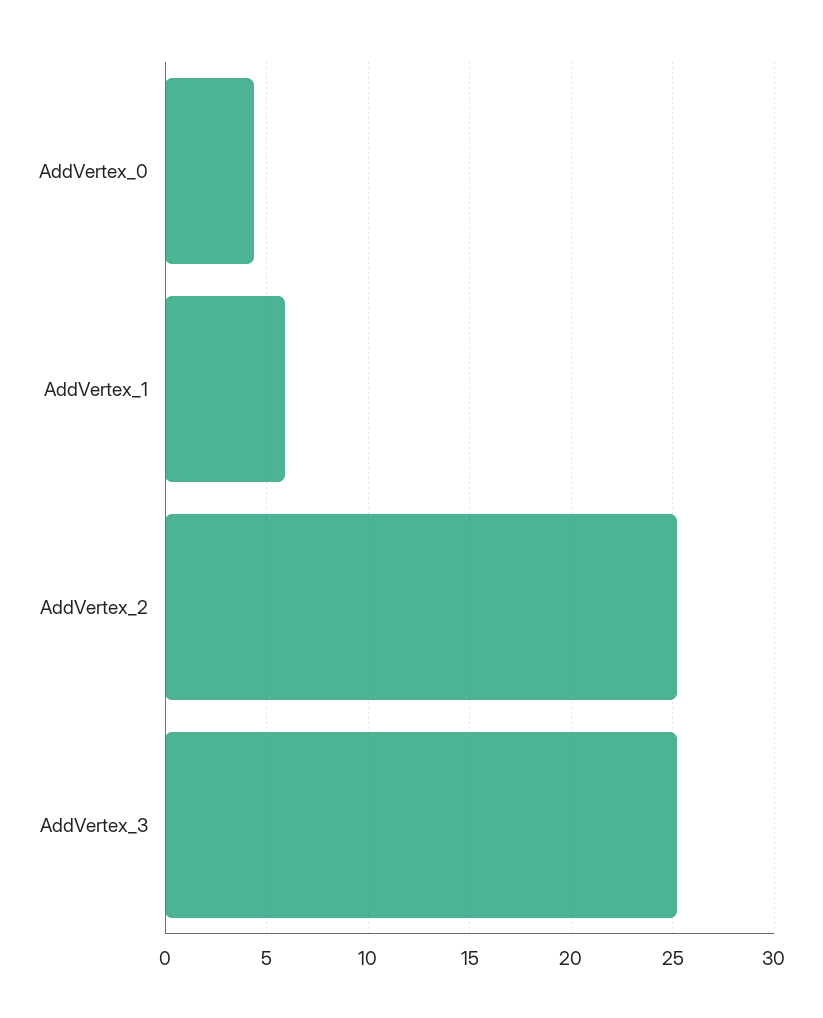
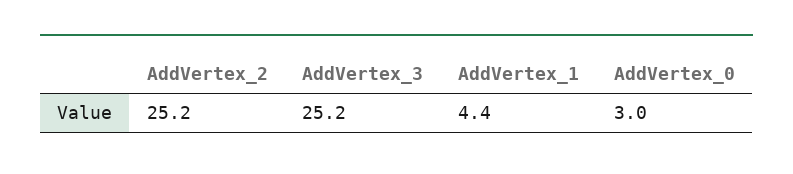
AddVertex_0: 4.5 -> 3
AddVertex_1: 6 -> 4.4

